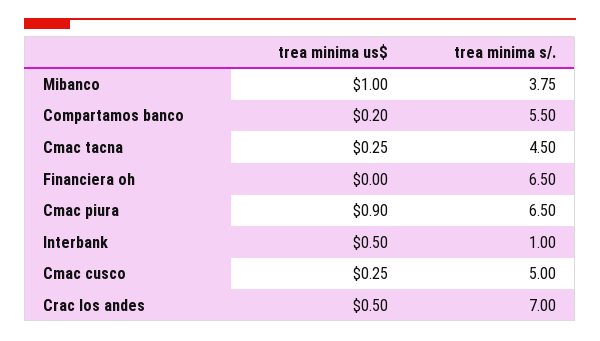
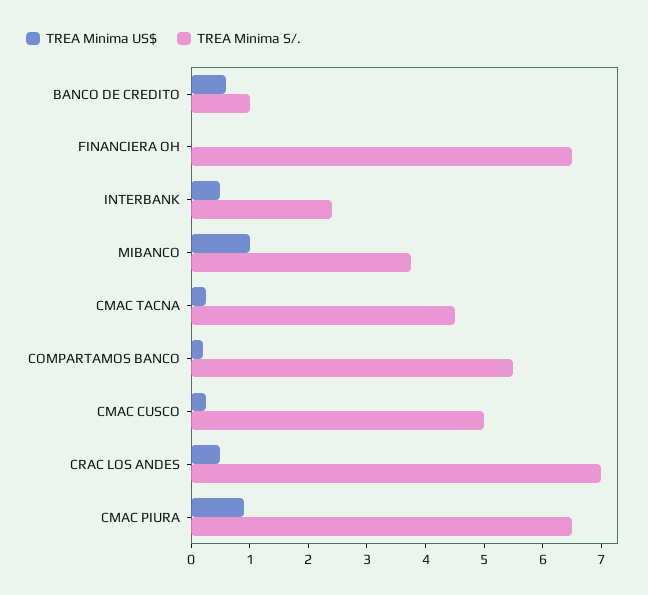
trea minima s/., Interbank: 1 -> 2.4
trea minima us$, BANCO DE CREDITO: none -> 0.6
trea minima s/., BANCO DE CREDITO: none -> 1

